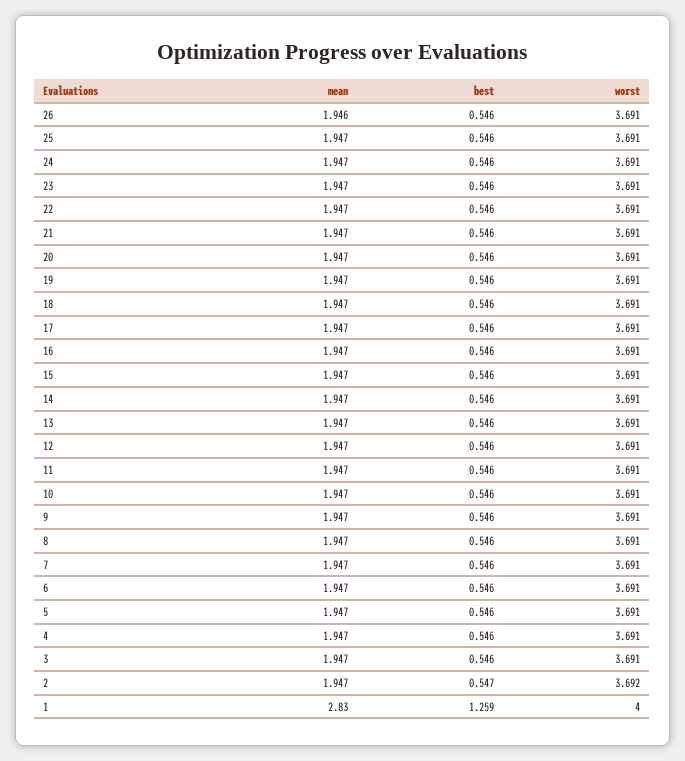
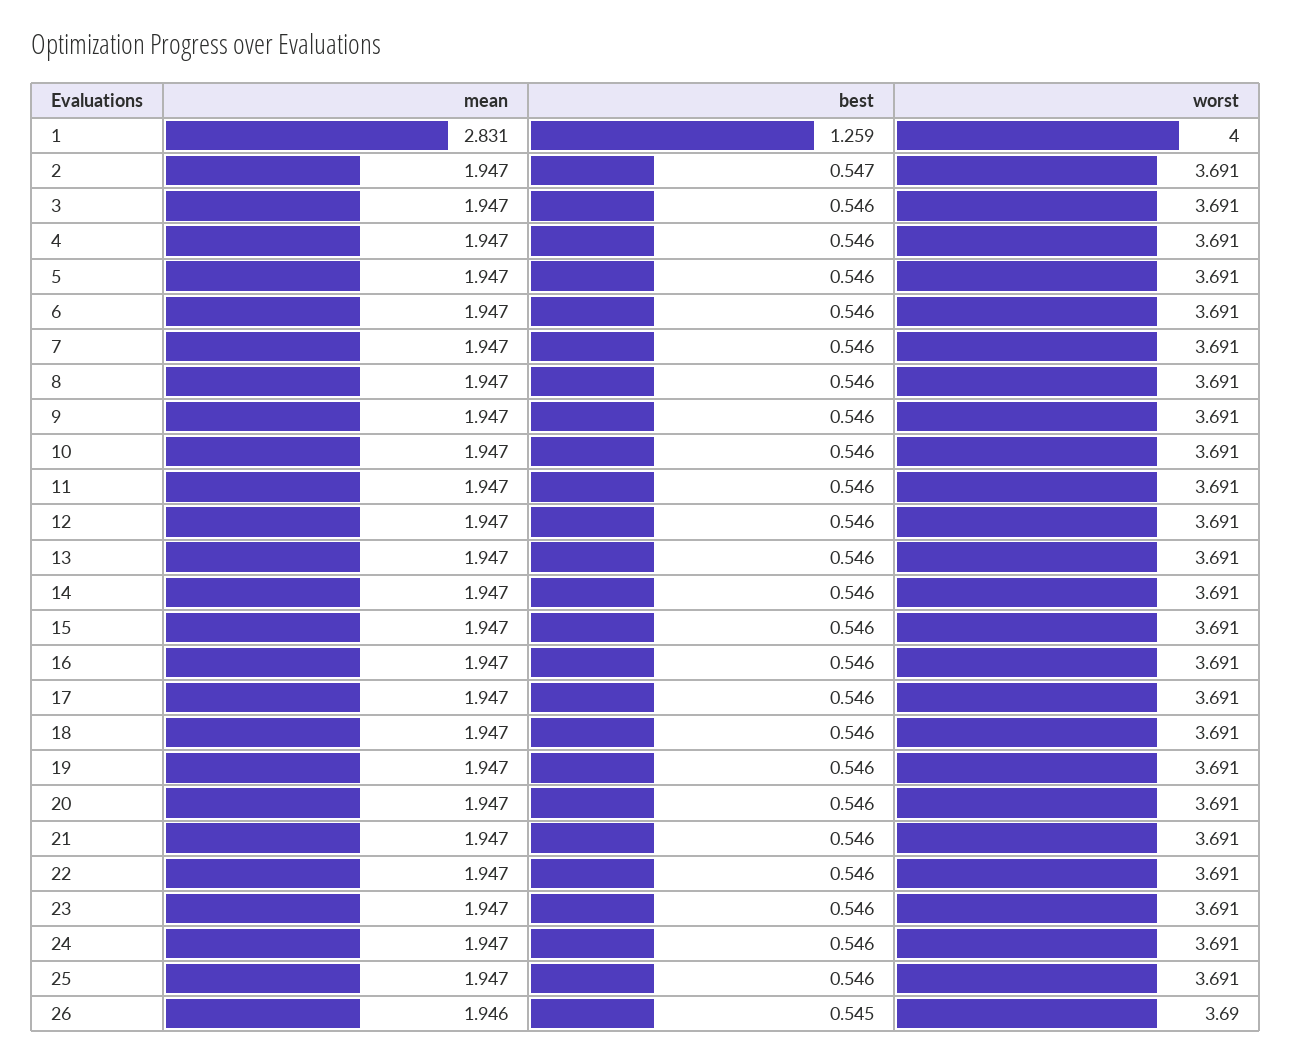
best, 26: 0.546 -> 0.545
worst, 26: 3.691 -> 3.69
worst, 2: 3.692 -> 3.691
mean, 1: 2.83 -> 2.831

